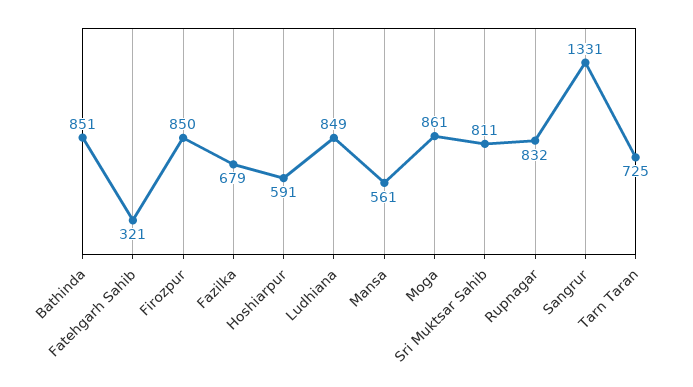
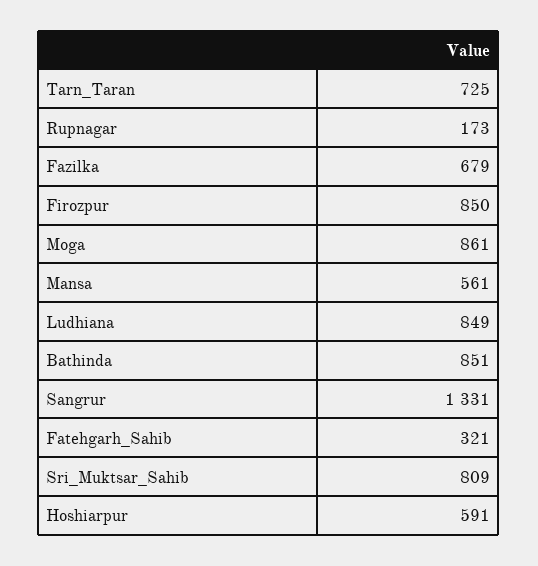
Sri Muktsar Sahib: 811 -> 809
Rupnagar: 832 -> 173

